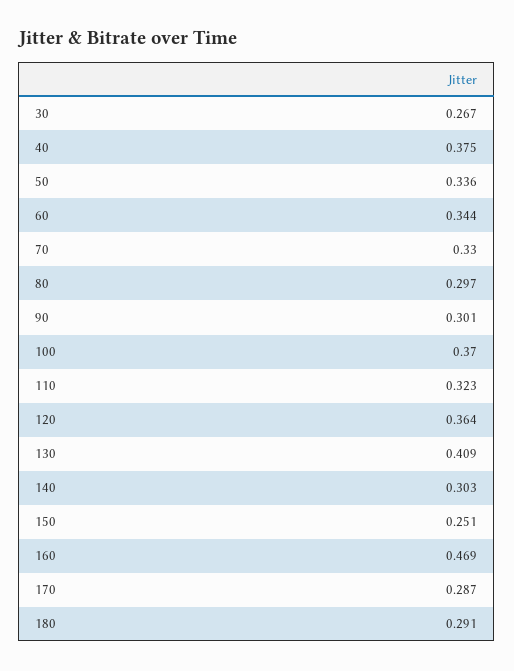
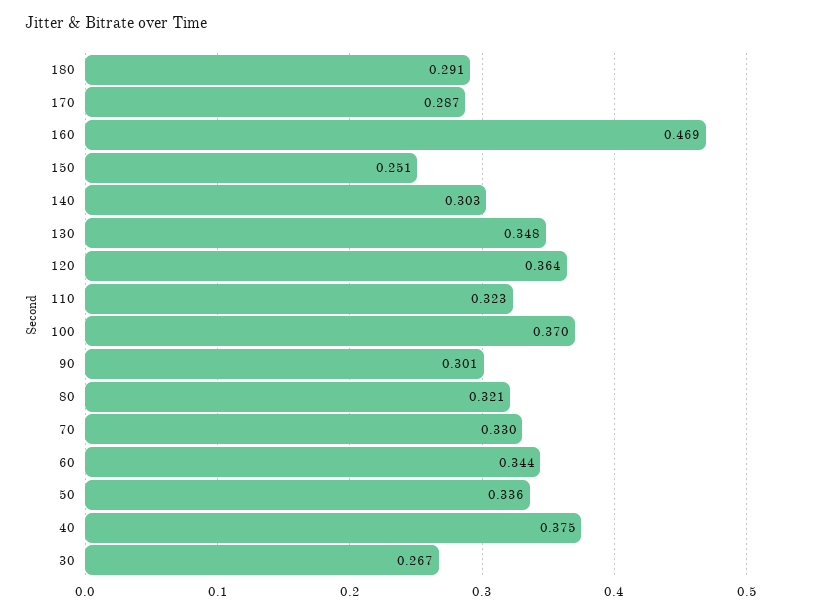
80: 0.297 -> 0.321
130: 0.409 -> 0.348

